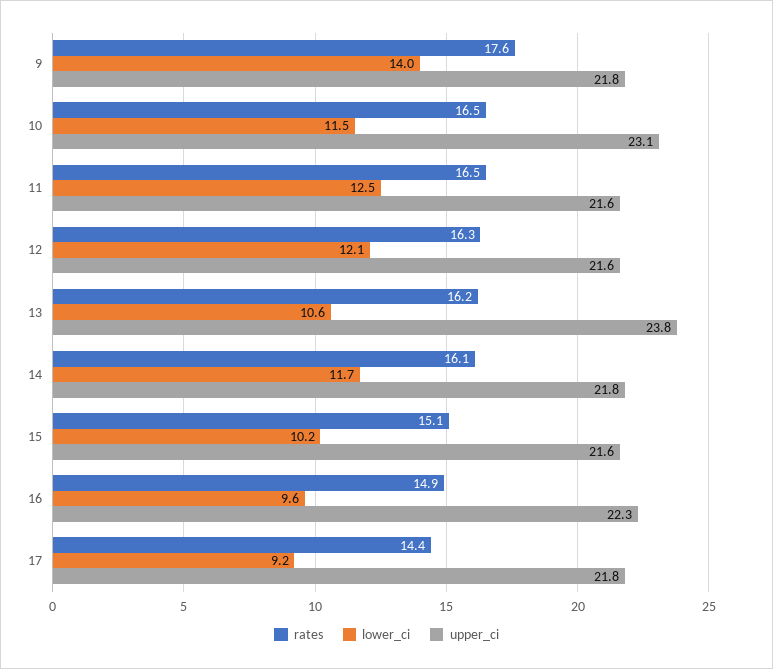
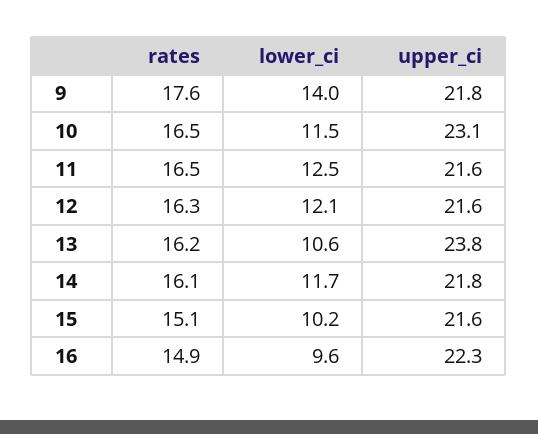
rates, 17: 14.4 -> none
lower_ci, 17: 9.2 -> none
upper_ci, 17: 21.8 -> none

